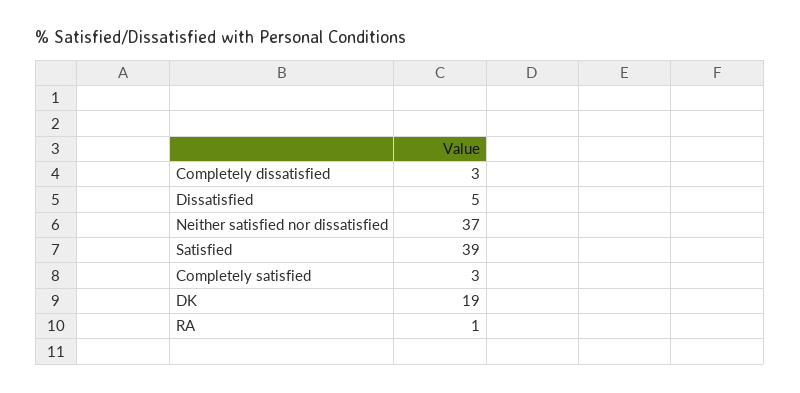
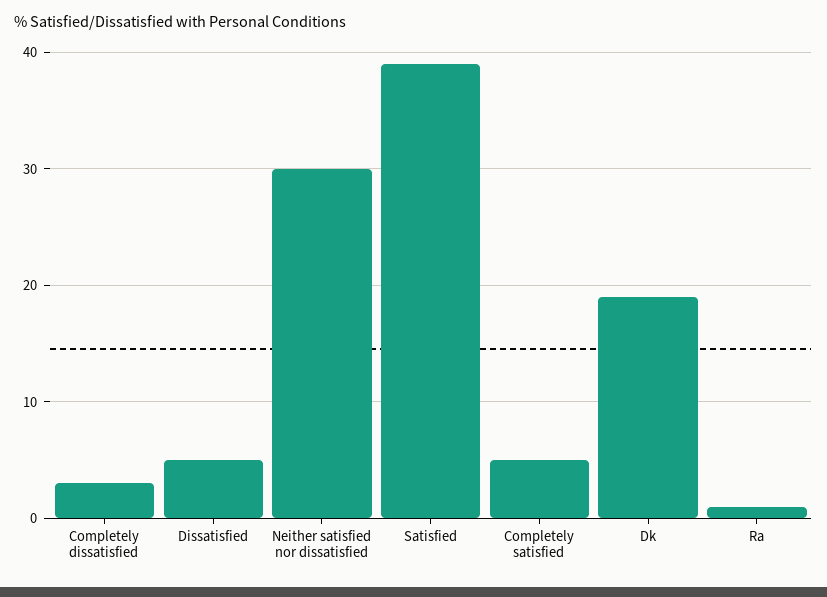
Neither satisfied nor dissatisfied: 37 -> 30
Completely satisfied: 3 -> 5

